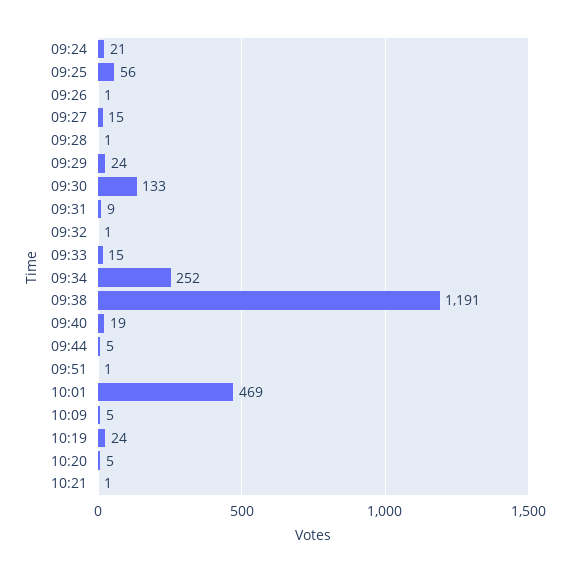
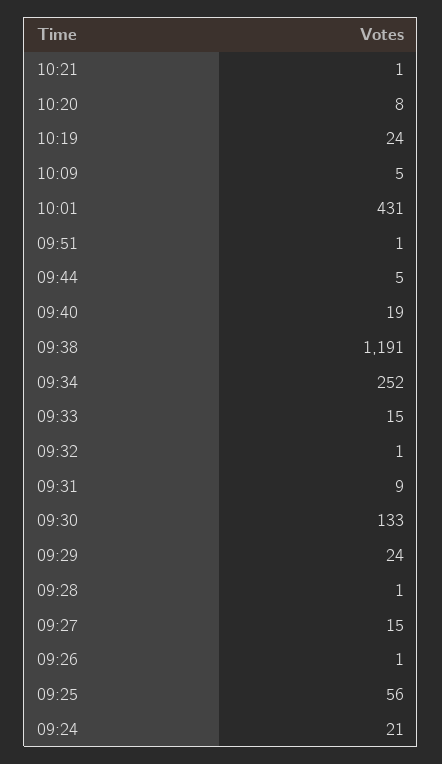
10:01: 469 -> 431
10:20: 5 -> 8

